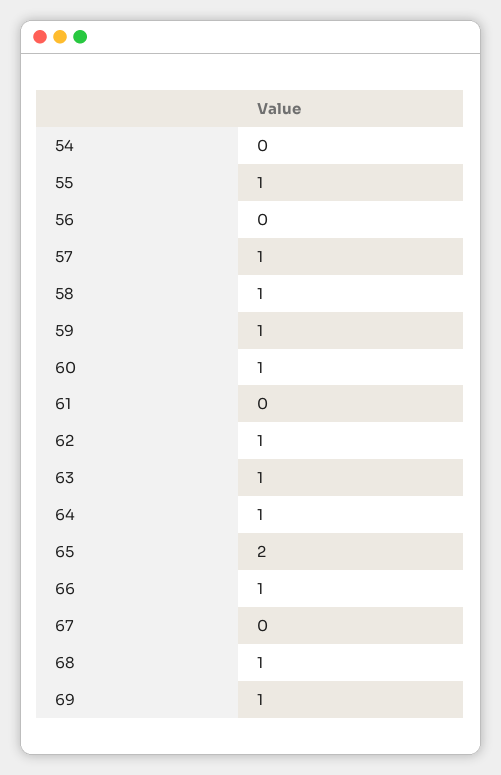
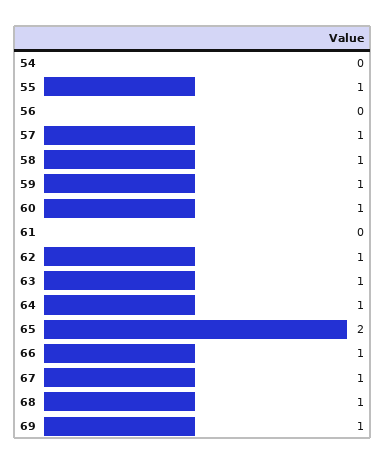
67: 0 -> 1

